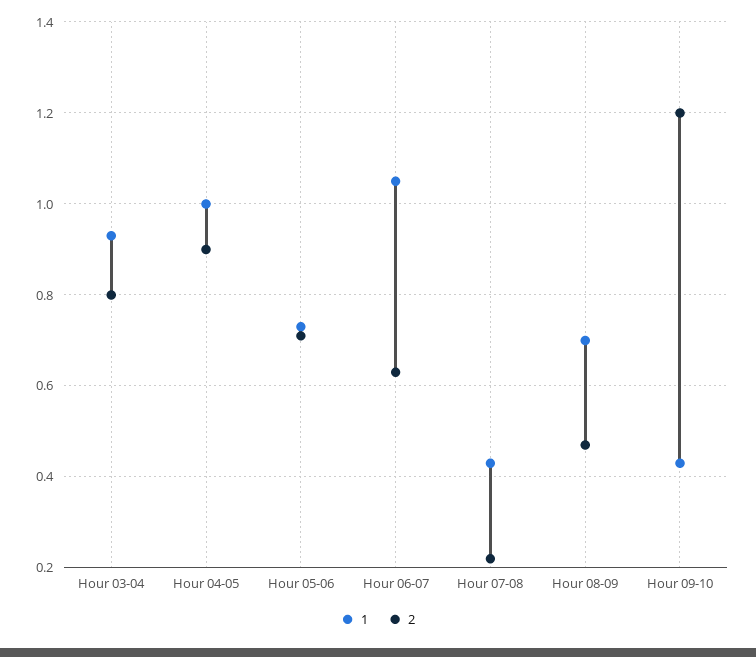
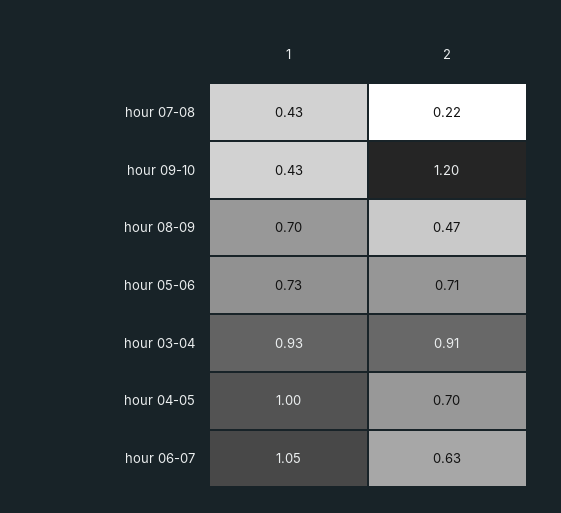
2, Hour 03-04: 0.8 -> 0.91
2, Hour 04-05: 0.9 -> 0.7

